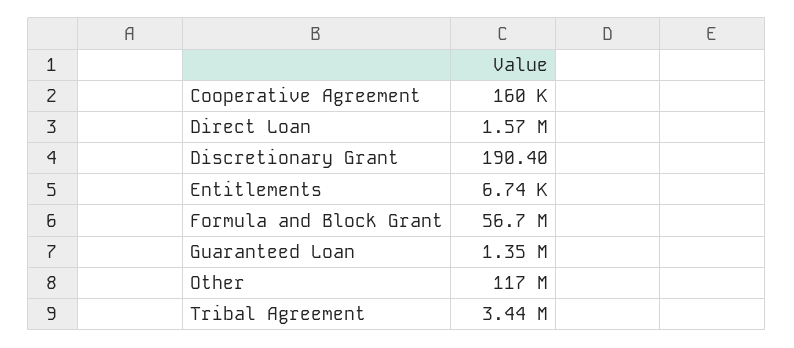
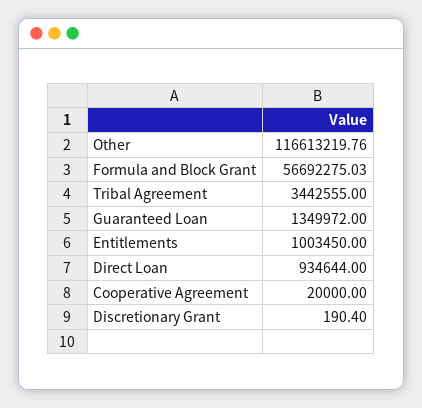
Cooperative Agreement: 160000 -> 20000
Direct Loan: 1570000 -> 934644
Entitlements: 6740 -> 1003450

